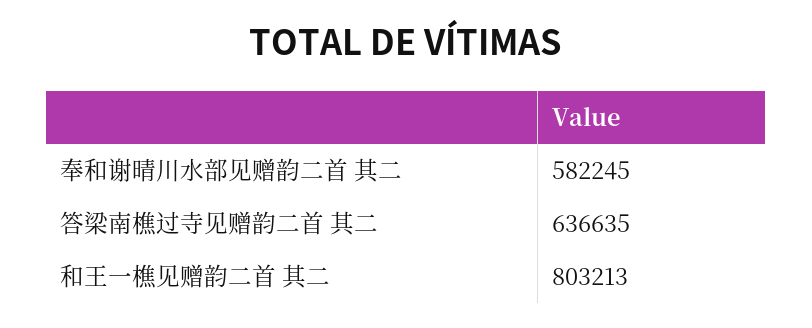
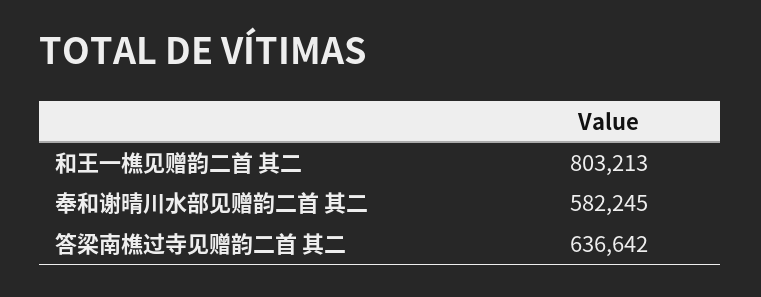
答梁南樵过寺见赠韵二首 其二: 636635 -> 636642

